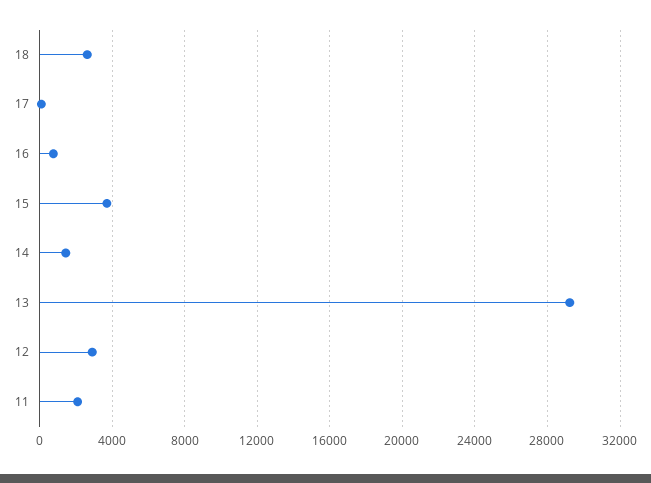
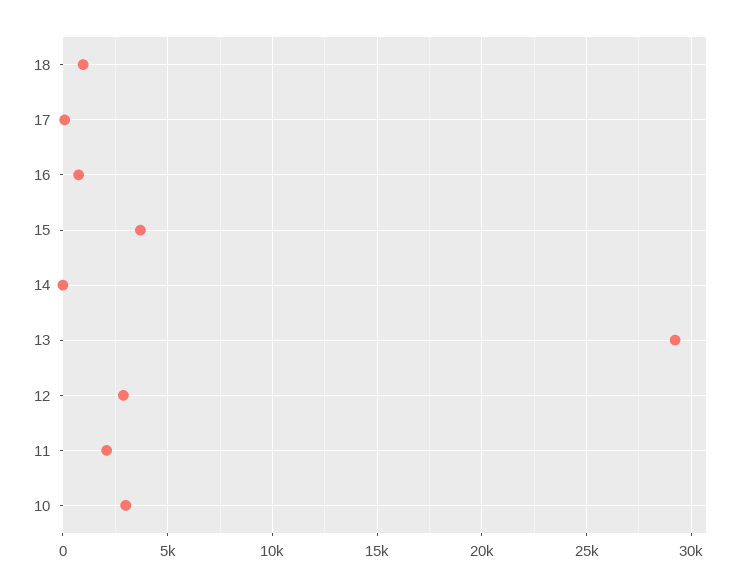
18: 2500 -> 1000
14: 1500 -> 0
10: none -> 3000

